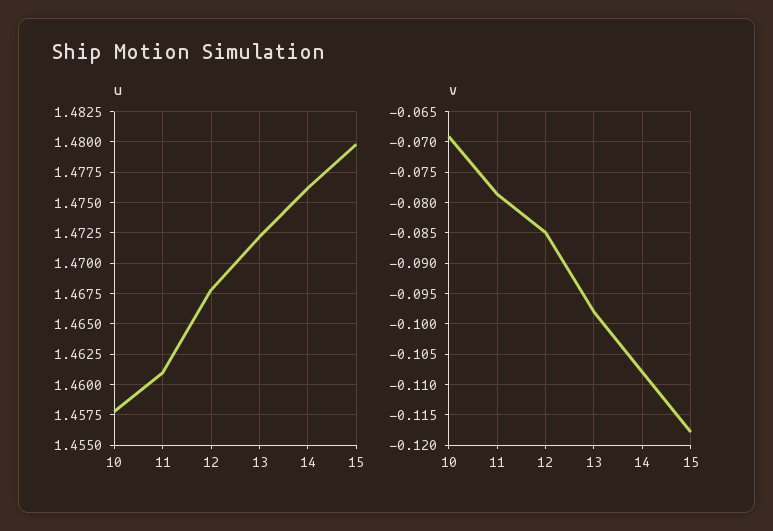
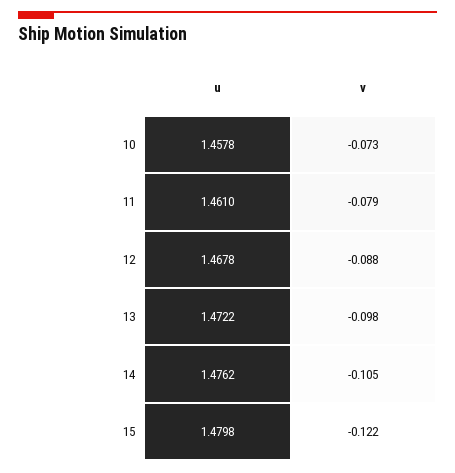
v, 10: -0.069 -> -0.073
v, 12: -0.085 -> -0.088
v, 14: -0.108 -> -0.105
v, 15: -0.118 -> -0.122

